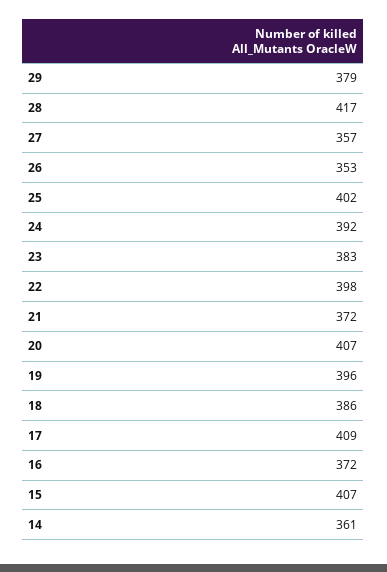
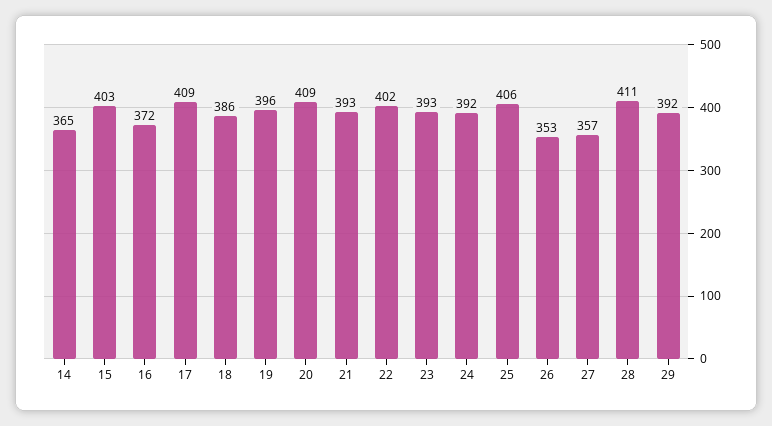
29: 379 -> 392
28: 417 -> 411
25: 402 -> 406
23: 383 -> 393
22: 398 -> 402
21: 372 -> 393
20: 407 -> 409
15: 407 -> 403
14: 361 -> 365

